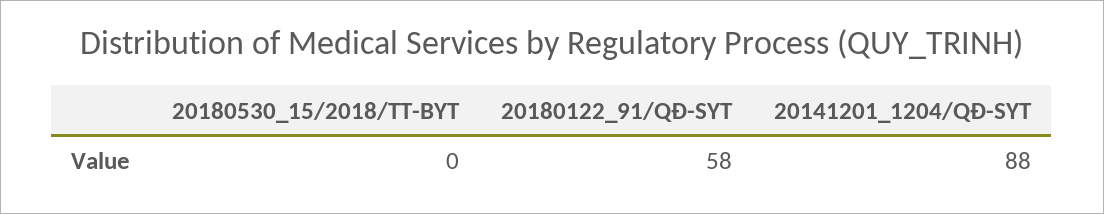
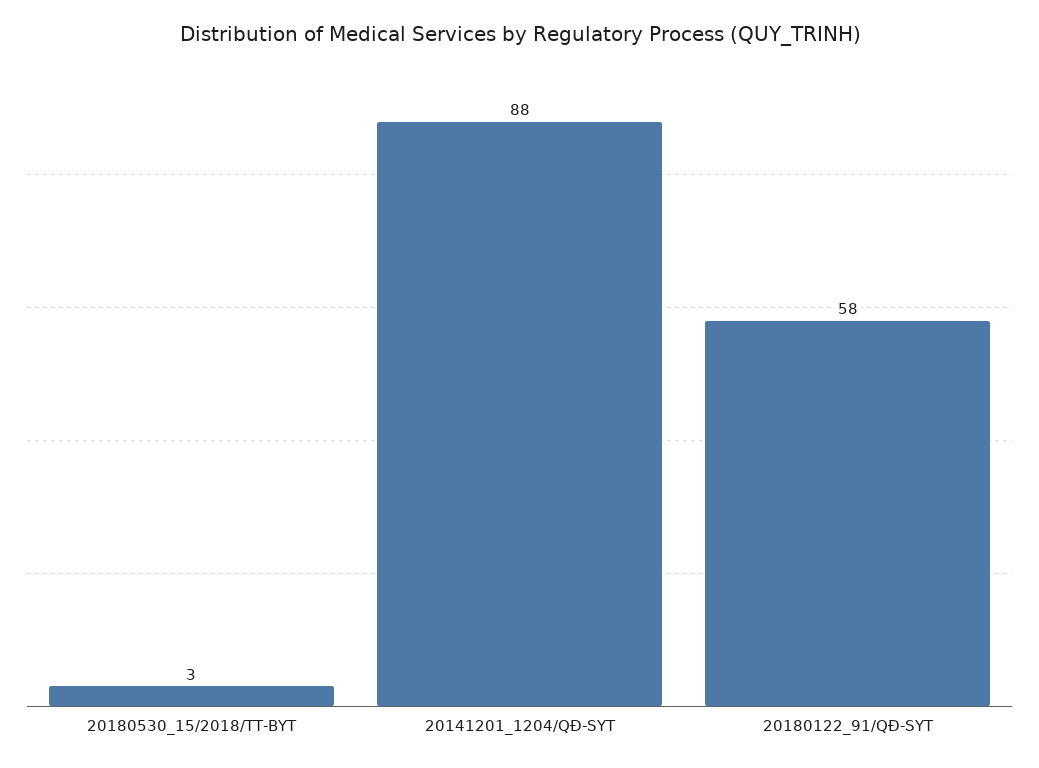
20180530_15/2018/TT-BYT: 0 -> 3

